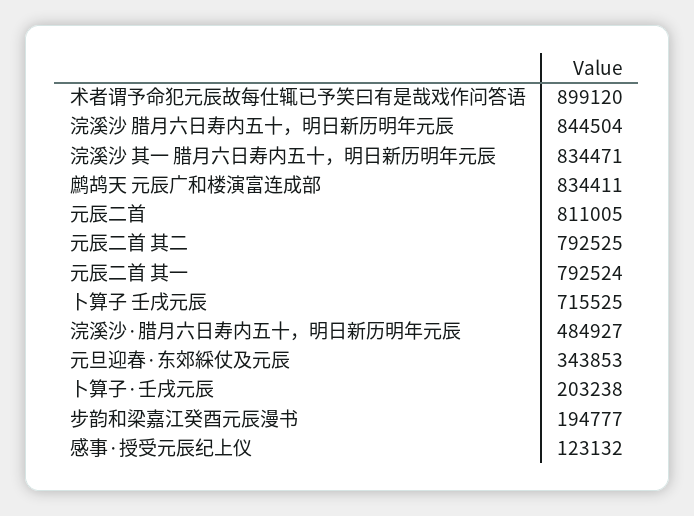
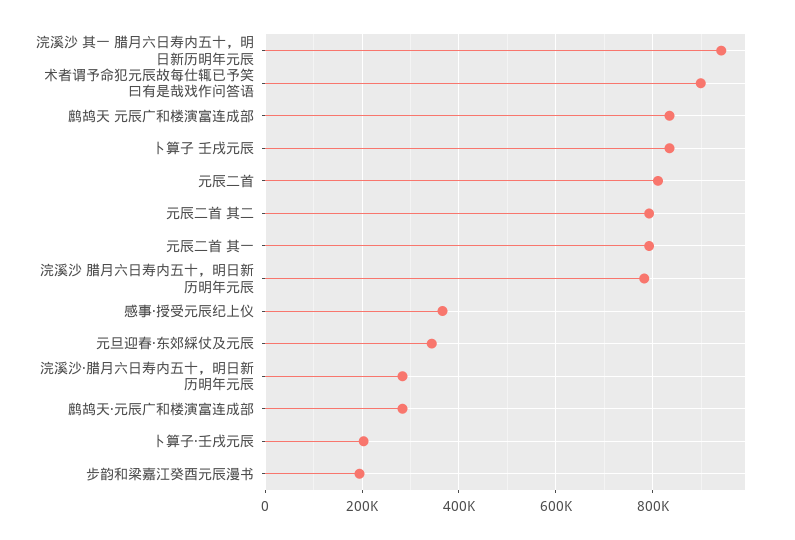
浣溪沙 腊月六日寿内五十，明日新历明年元辰: 844504 -> 780000
浣溪沙 其一 腊月六日寿内五十，明日新历明年元辰: 834471 -> 940000
卜算子 壬戌元辰: 715525 -> 840000
浣溪沙·腊月六日寿内五十，明日新历明年元辰: 484927 -> 280000
感事·授受元辰纪上仪: 123132 -> 360000
鹧鸪天·元辰广和楼演富连成部: none -> 280000

